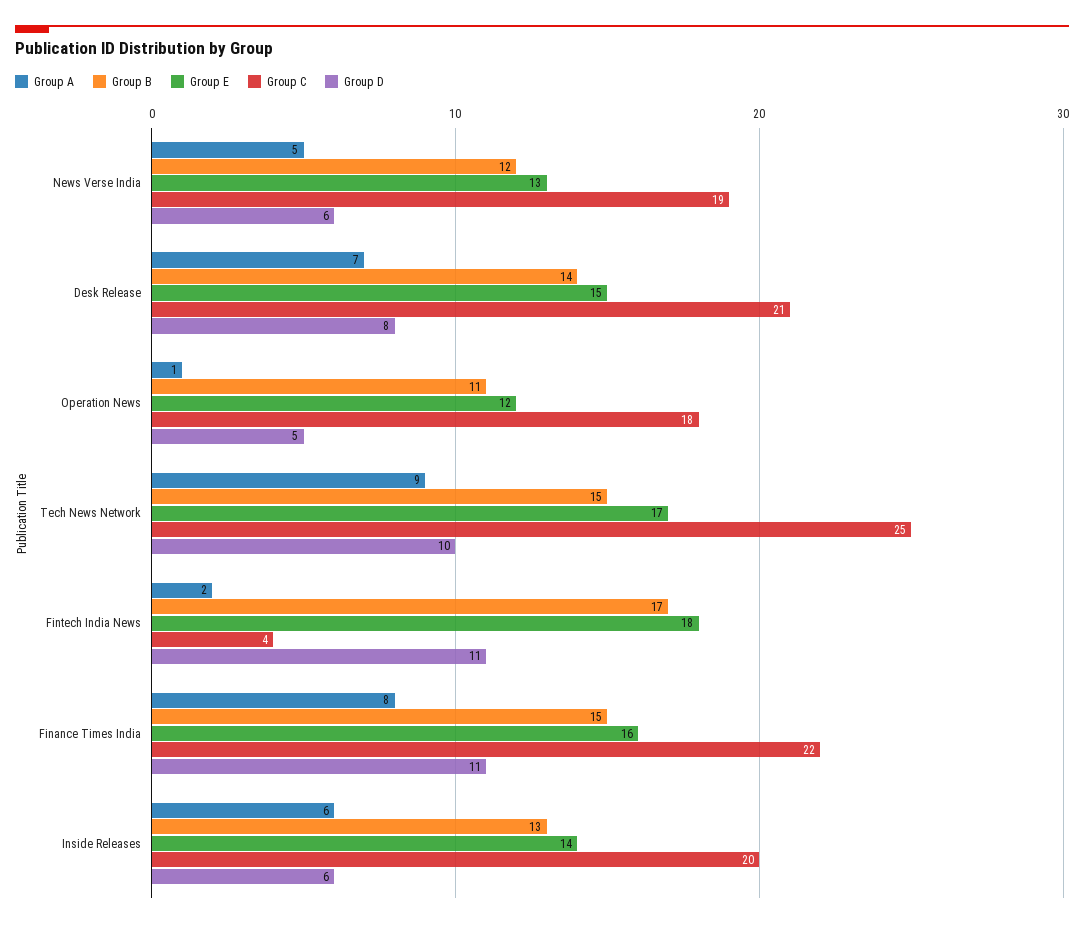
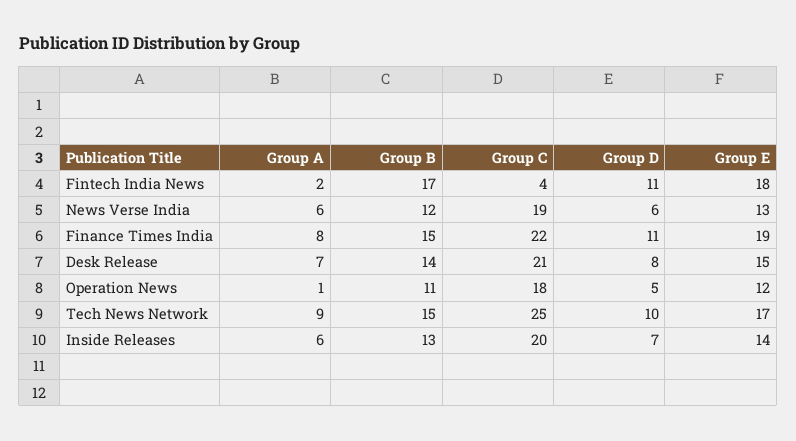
Group A, News Verse India: 5 -> 6
Group E, Finance Times India: 16 -> 19
Group D, Inside Releases: 6 -> 7

